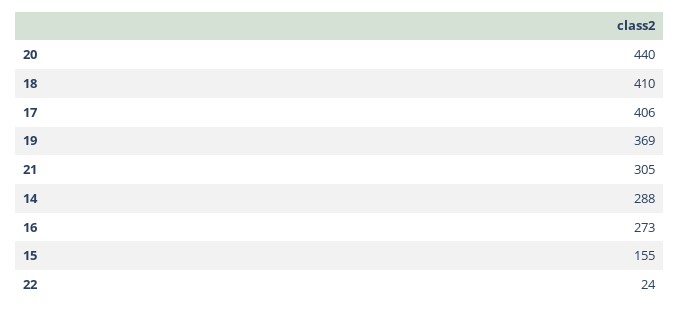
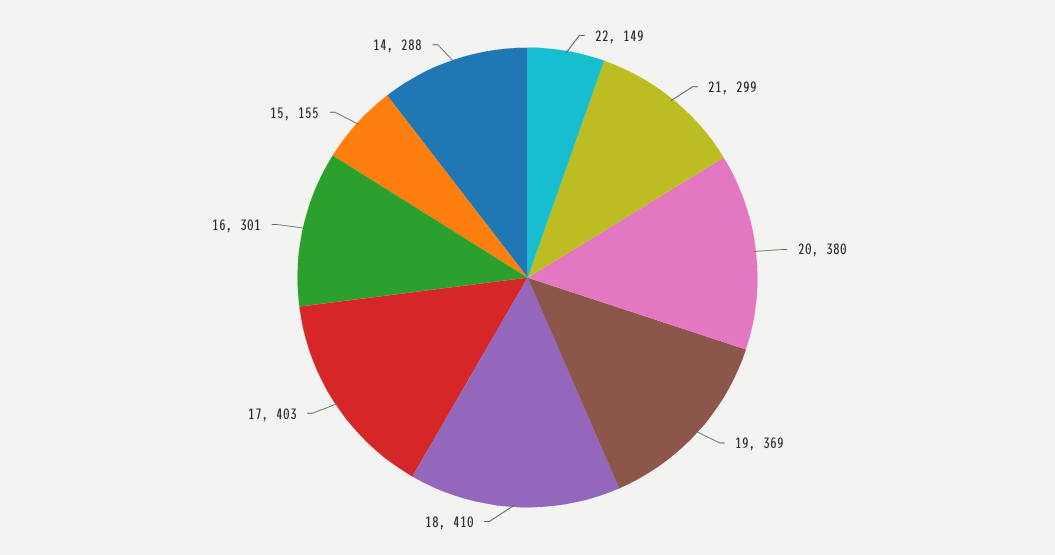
20: 440 -> 380
17: 406 -> 403
21: 305 -> 299
16: 273 -> 301
22: 24 -> 149

